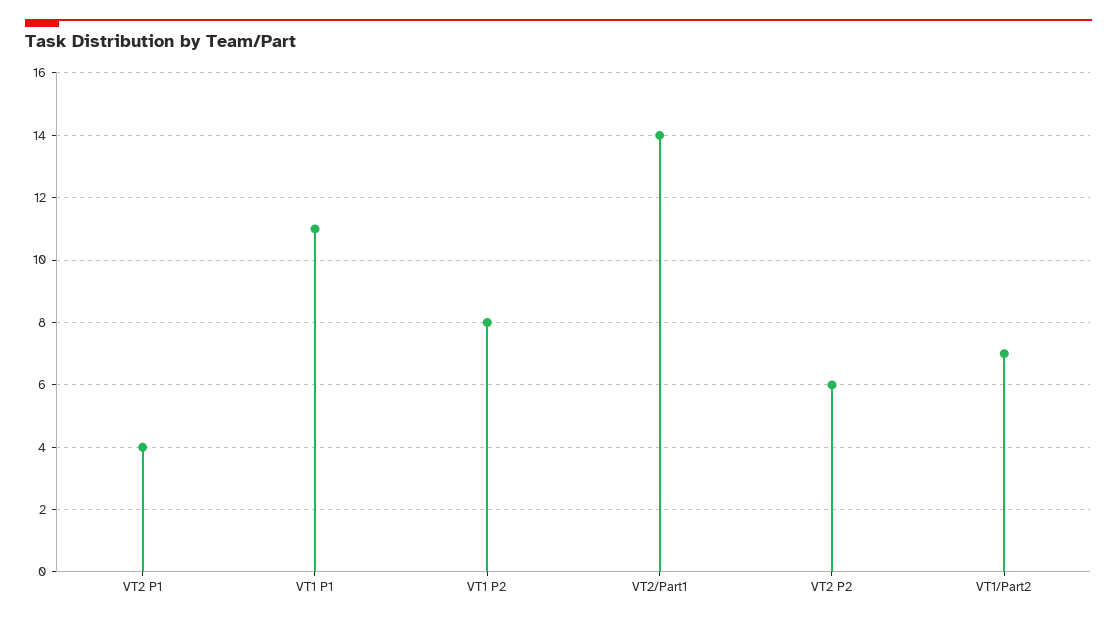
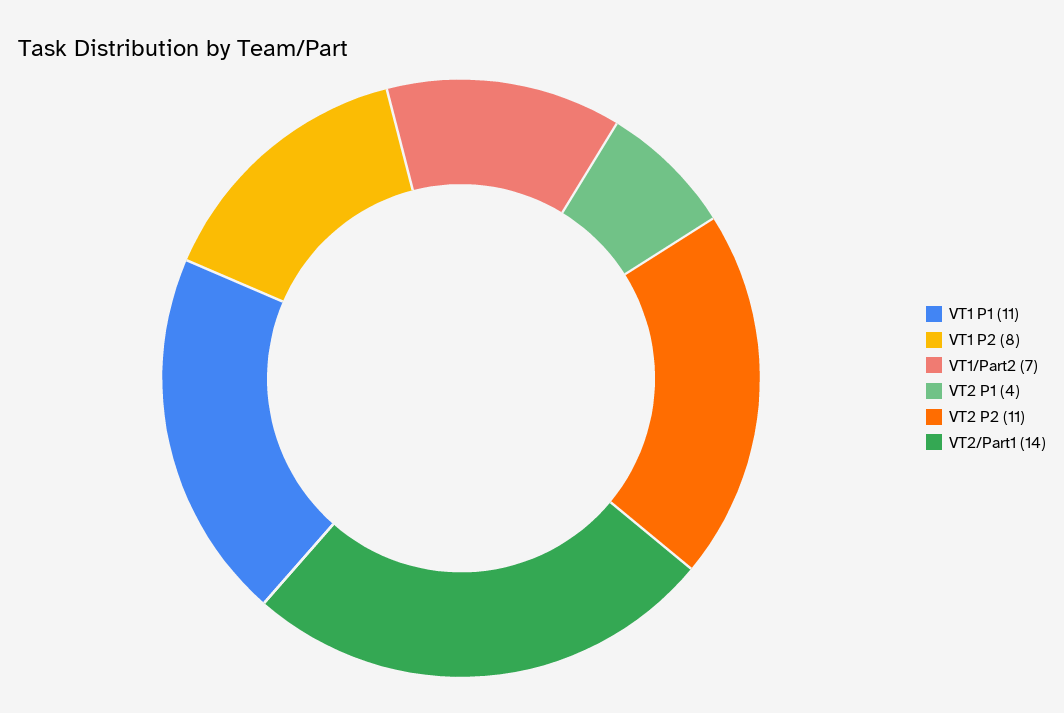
VT2 P2: 6 -> 11

